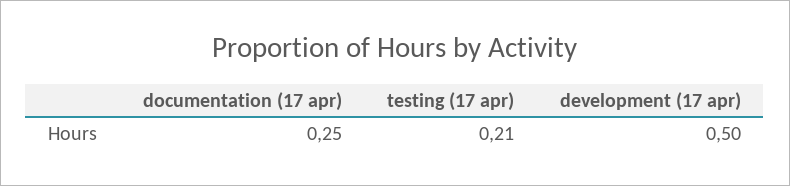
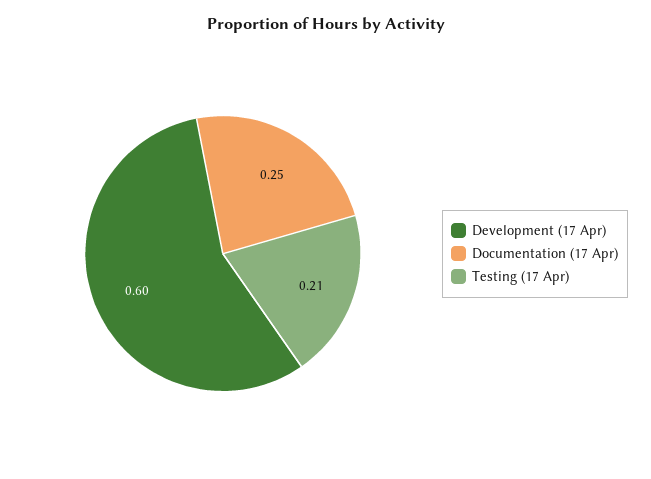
development (17 apr): 0.5 -> 0.6

